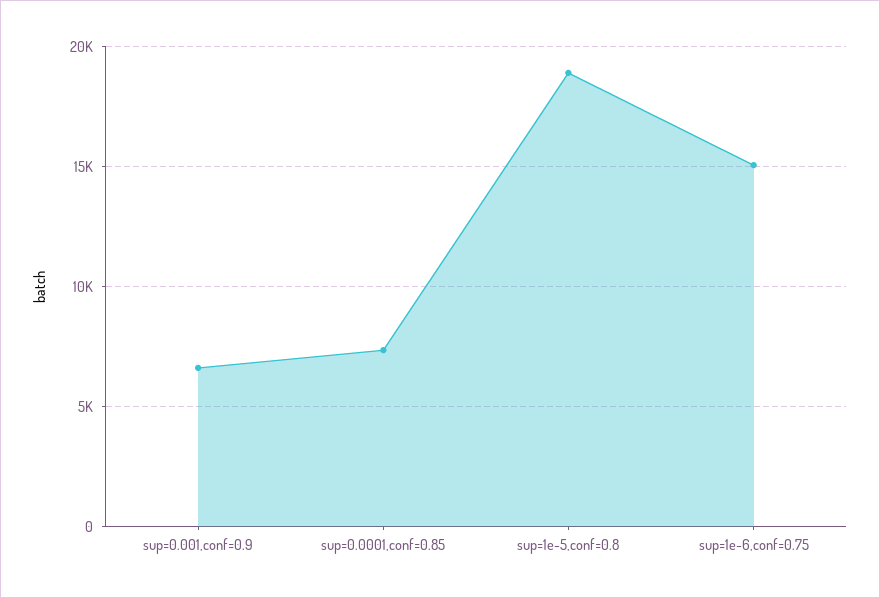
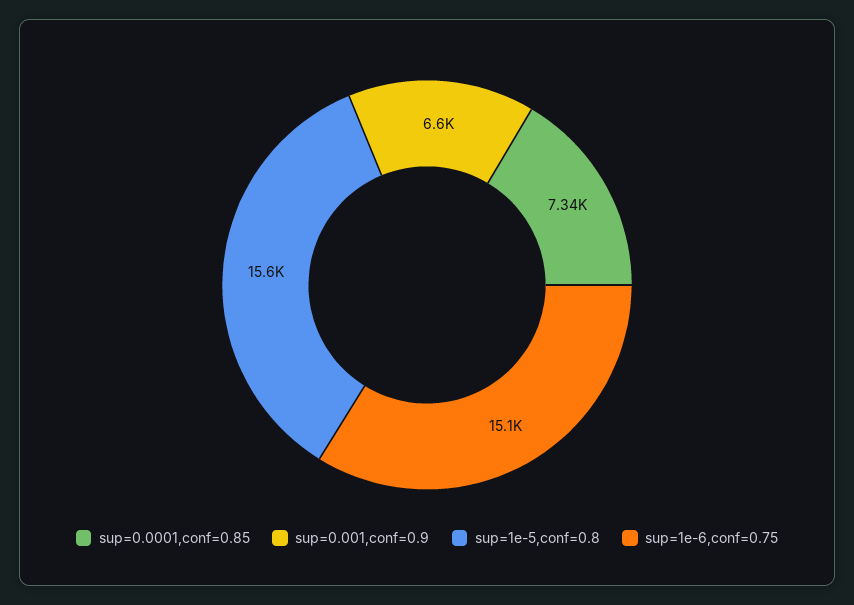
sup=1e-5,conf=0.8: 19000 -> 15600

